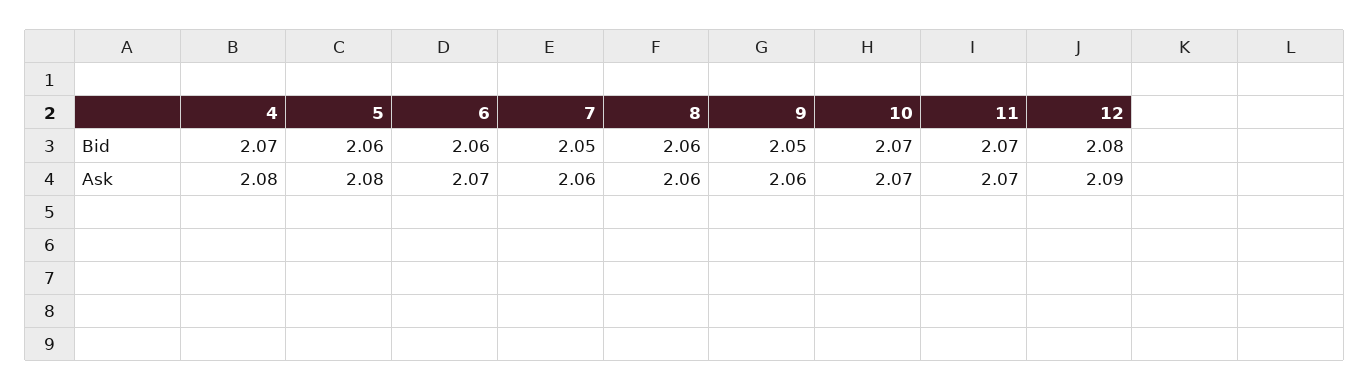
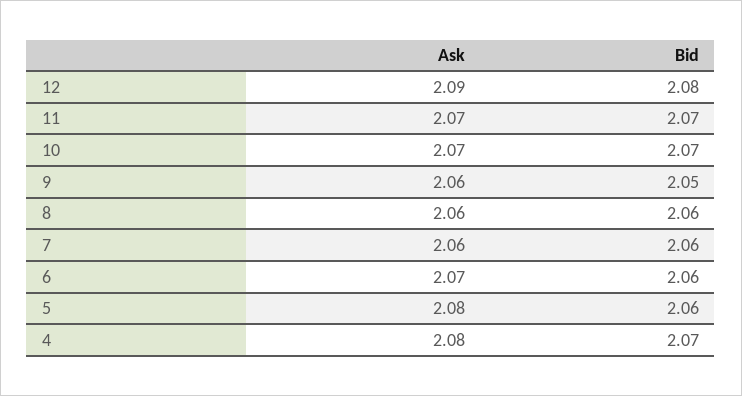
7, Bid: 2.05 -> 2.06

